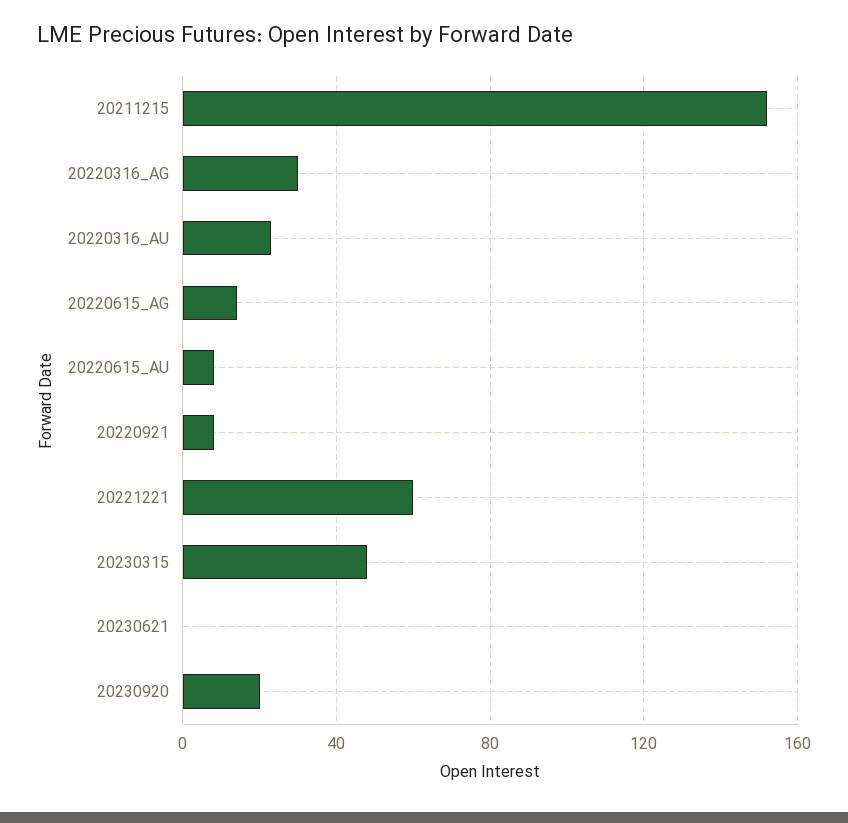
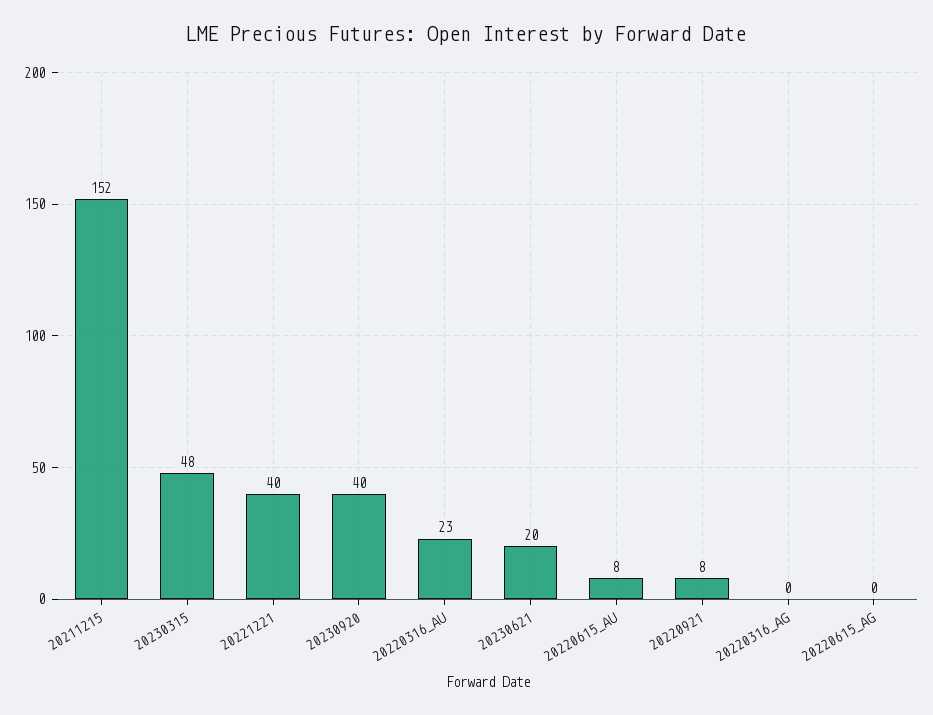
20220316_AG: 30 -> 0
20220615_AG: 15 -> 0
20221221: 60 -> 40
20230621: 0 -> 20
20230920: 20 -> 40

